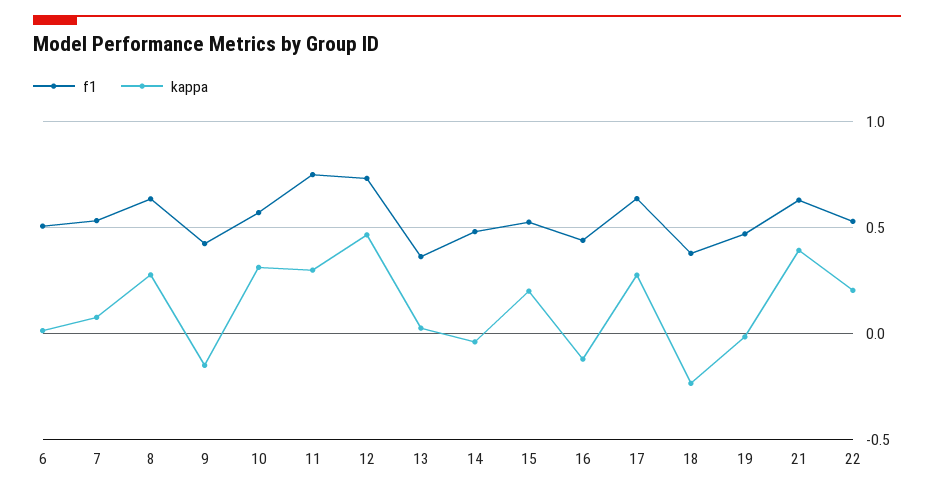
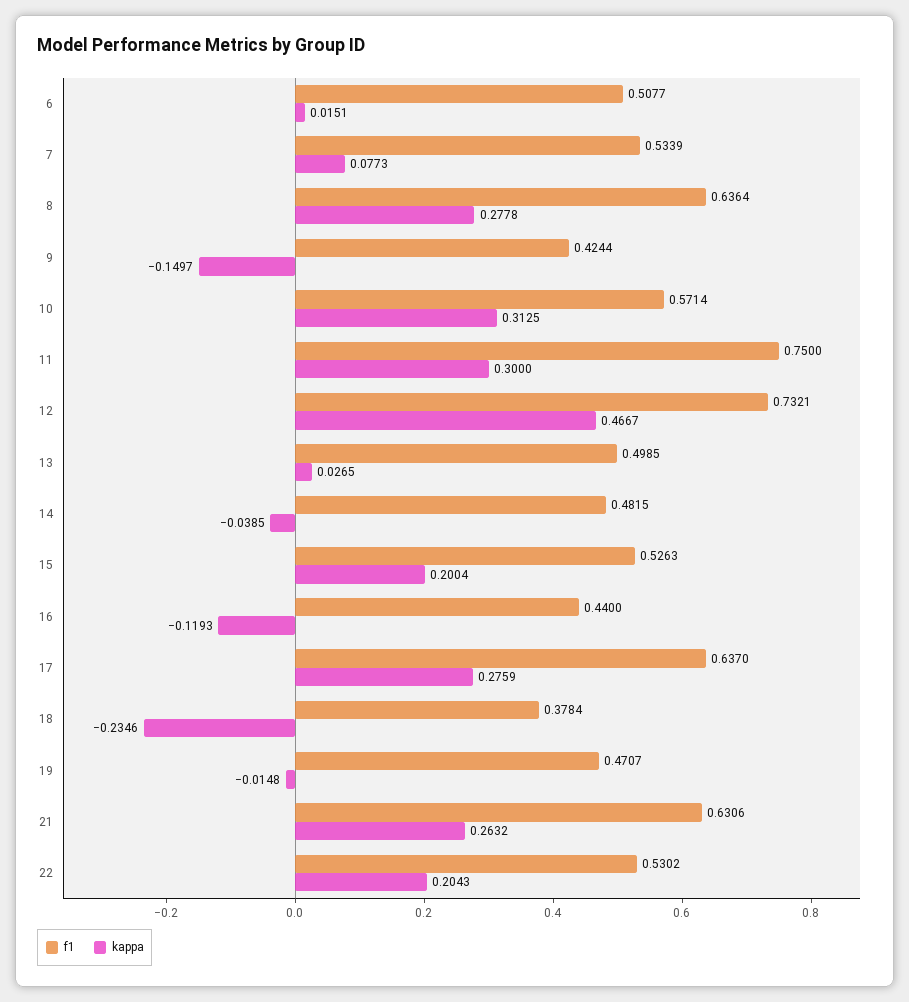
f1, 13: 0.35 -> 0.4985
kappa, 21: 0.4 -> 0.2632

